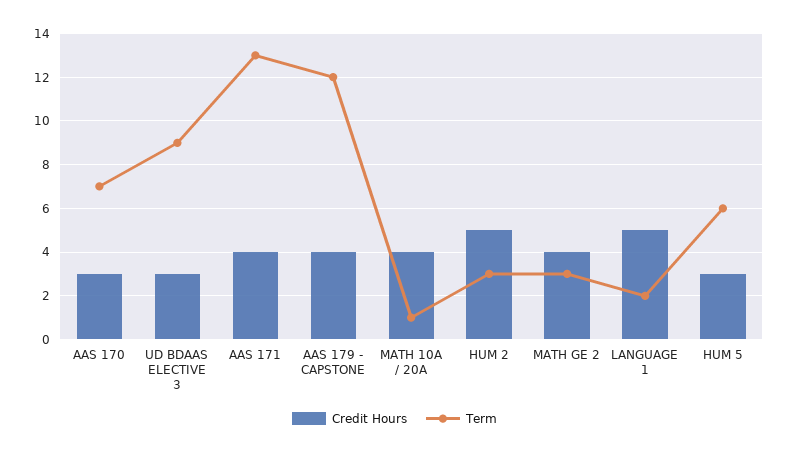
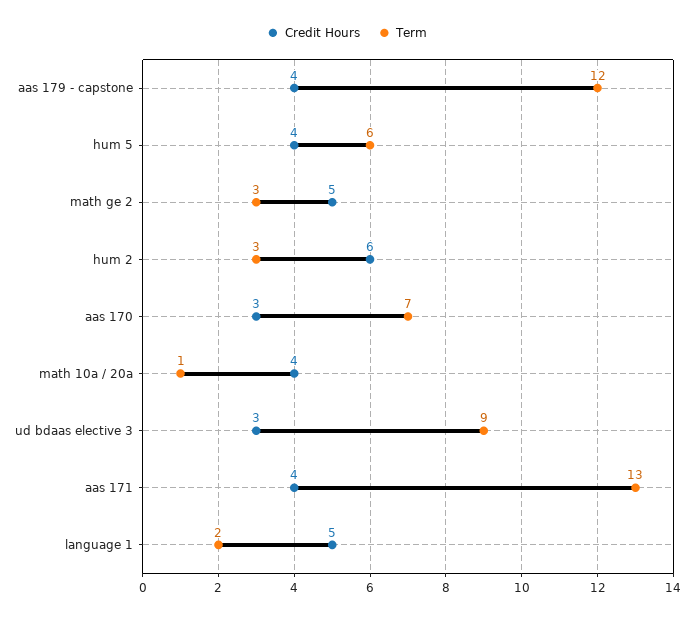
Credit Hours, HUM 2: 5 -> 6
Credit Hours, MATH GE 2: 4 -> 5
Credit Hours, HUM 5: 3 -> 4

